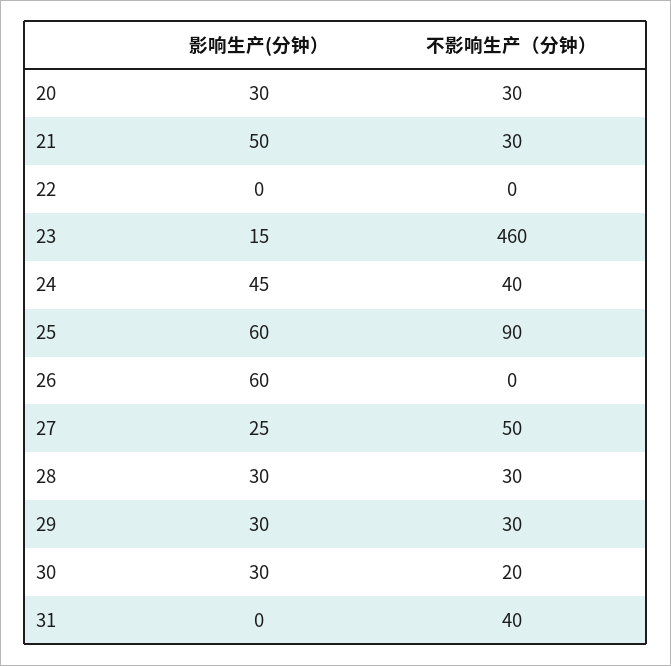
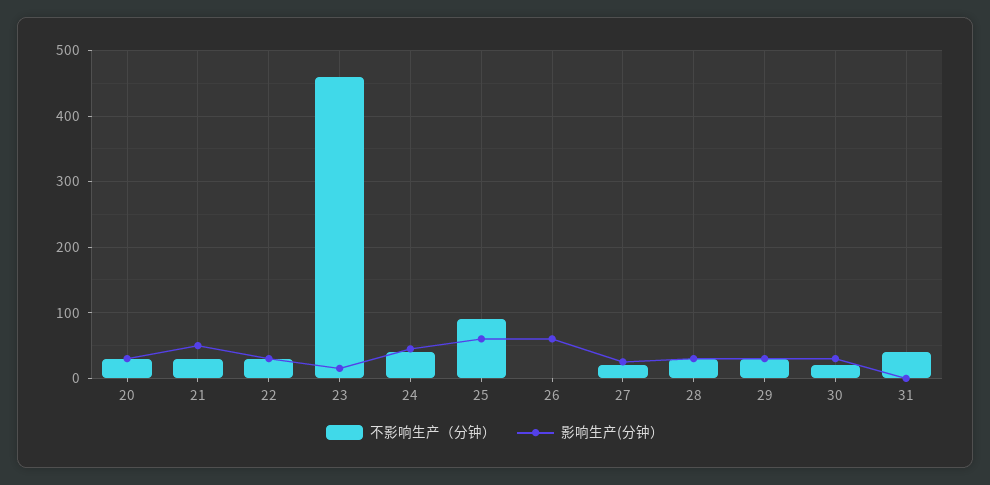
影响生产(分钟）, 22: 0 -> 30
不影响生产（分钟）, 22: 0 -> 30
不影响生产（分钟）, 27: 50 -> 20

